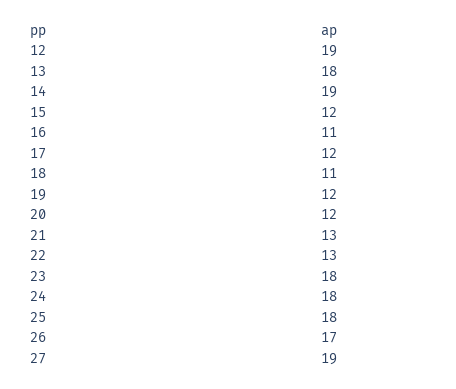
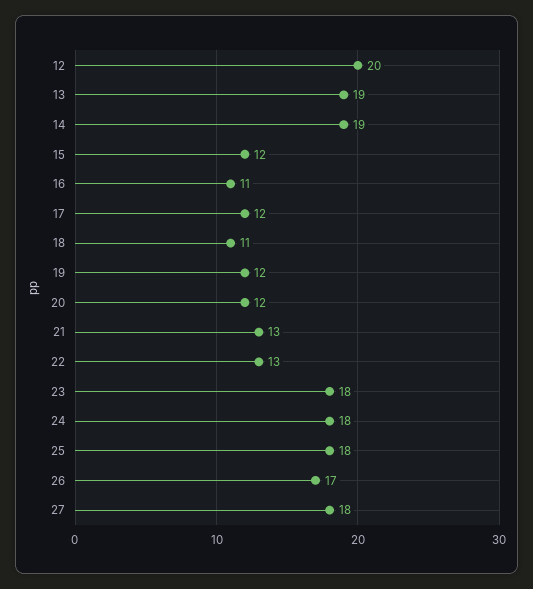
12: 19 -> 20
13: 18 -> 19
27: 19 -> 18

